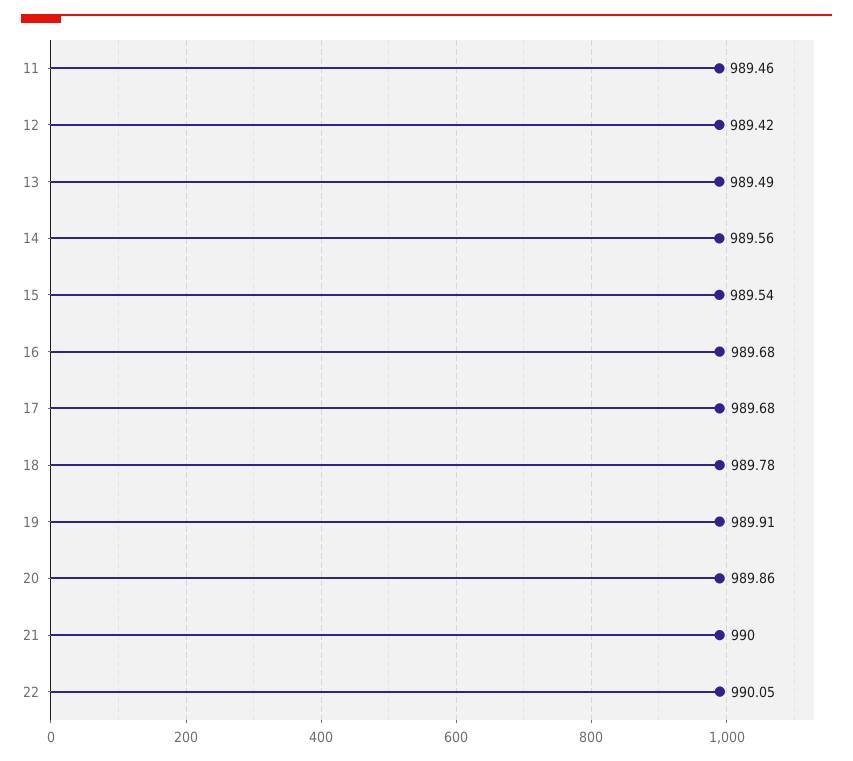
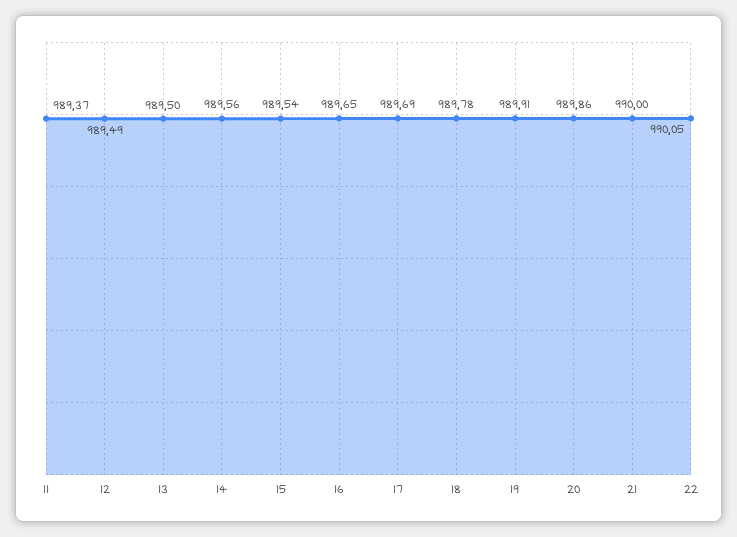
11: 989.46 -> 989.37
12: 989.42 -> 989.49
13: 989.49 -> 989.5
16: 989.68 -> 989.65
17: 989.68 -> 989.69

